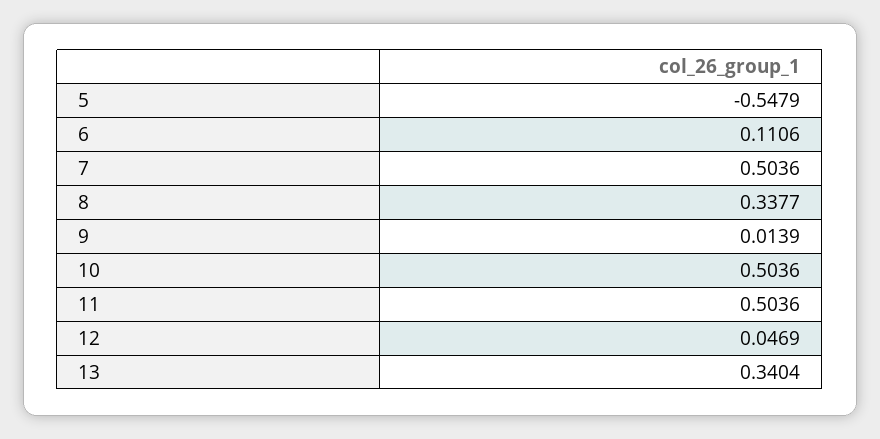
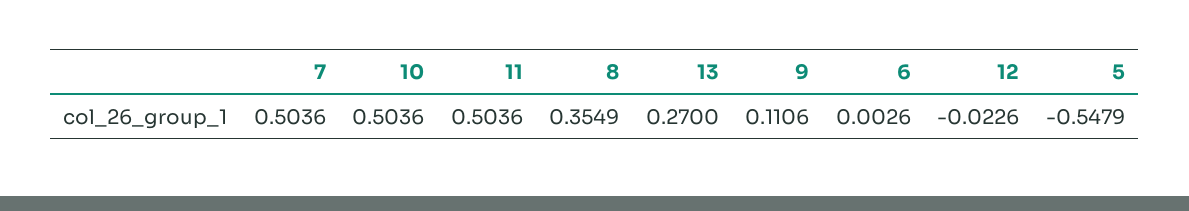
6: 0.1106 -> 0.0026
8: 0.3377 -> 0.3549
9: 0.0139 -> 0.1106
12: 0.0469 -> -0.0226
13: 0.3404 -> 0.27

